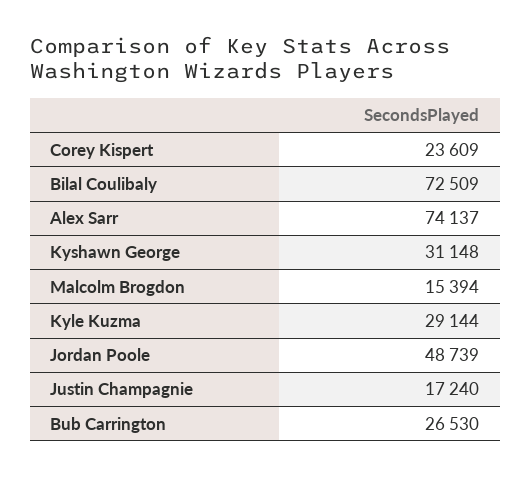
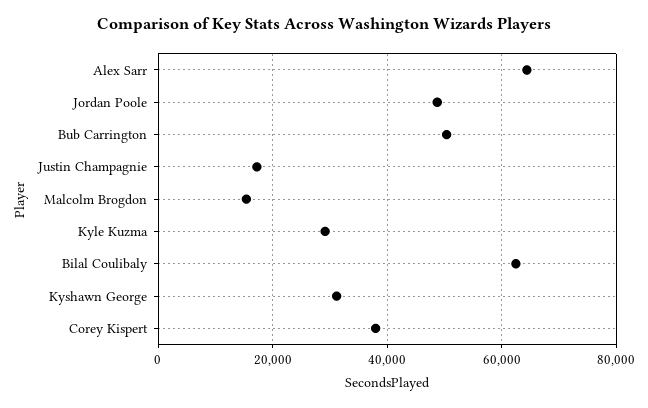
Corey Kispert: 23609 -> 38000
Bilal Coulibaly: 72509 -> 62000
Alex Sarr: 74137 -> 64000
Bub Carrington: 26530 -> 50000

